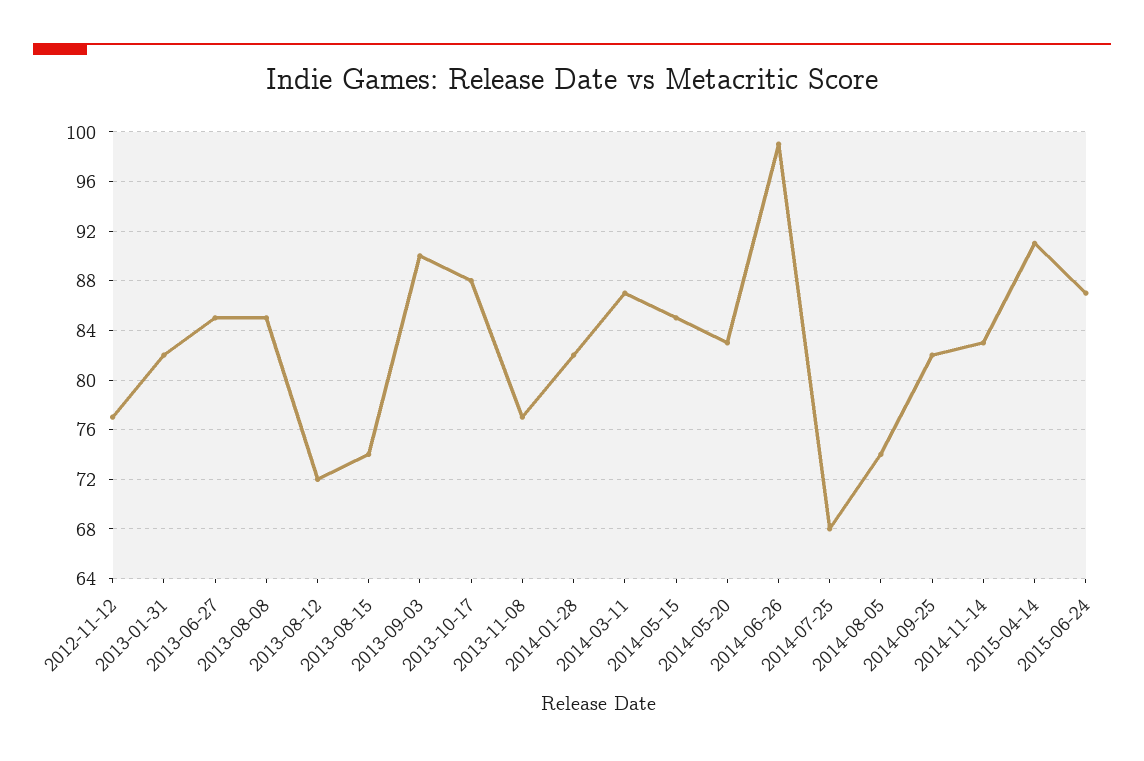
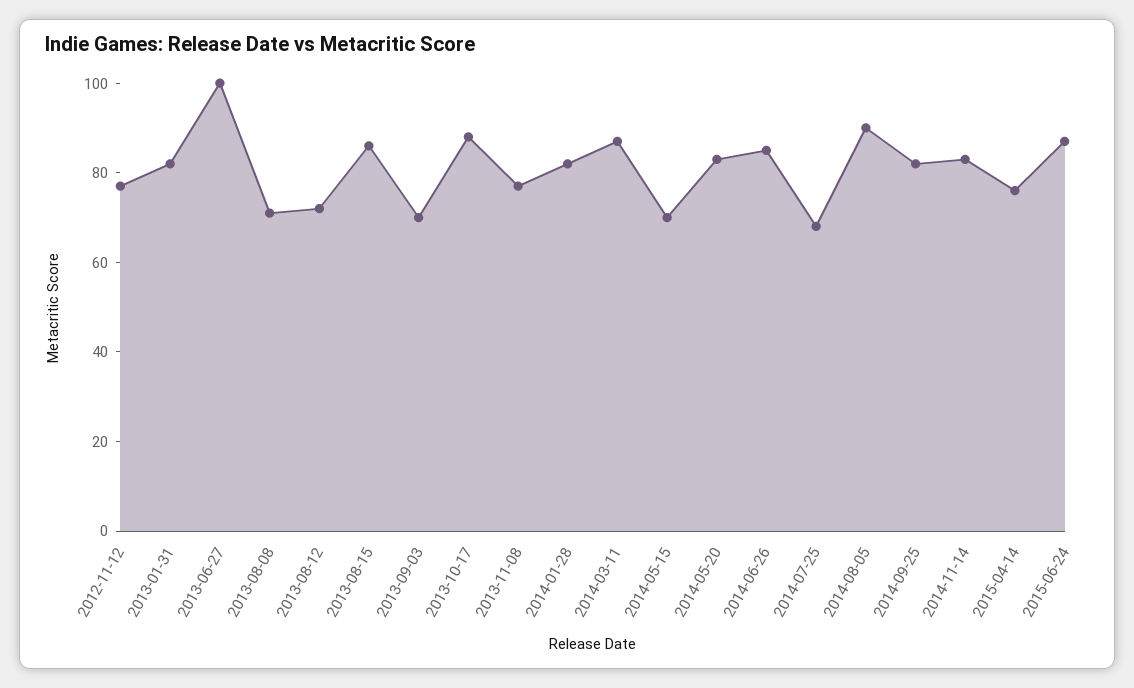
2013-06-27: 85 -> 100
2013-08-08: 85 -> 70
2013-08-15: 74 -> 85
2013-09-03: 90 -> 70
2014-05-15: 85 -> 70
2014-06-26: 99 -> 85
2014-08-05: 74 -> 90
2015-04-14: 91 -> 75

